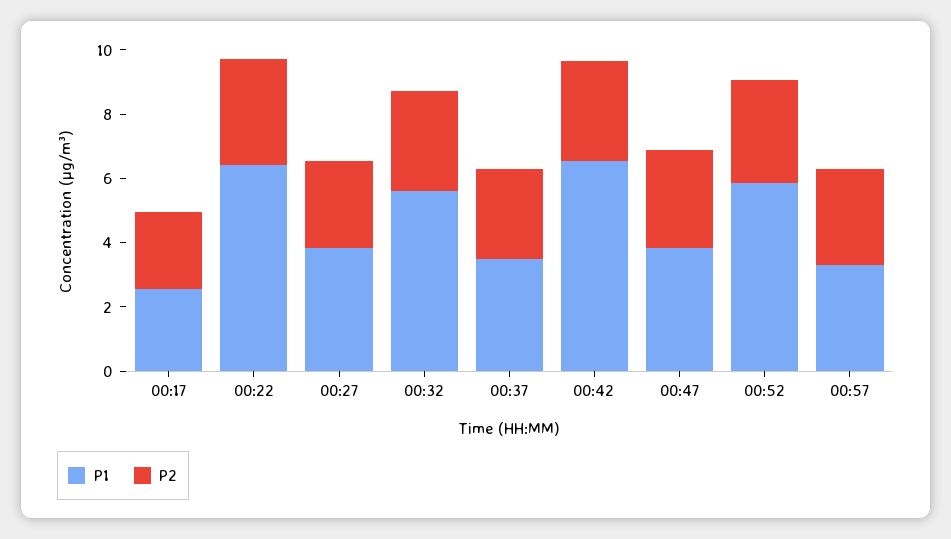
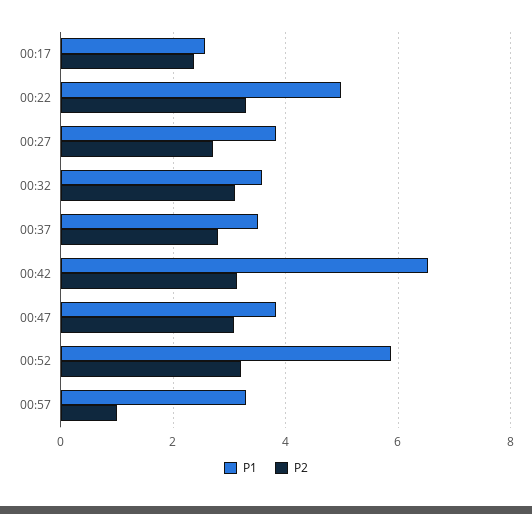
P1, 00:22: 6.5 -> 5
P1, 00:32: 5.5 -> 3.6
P2, 00:57: 3 -> 1

